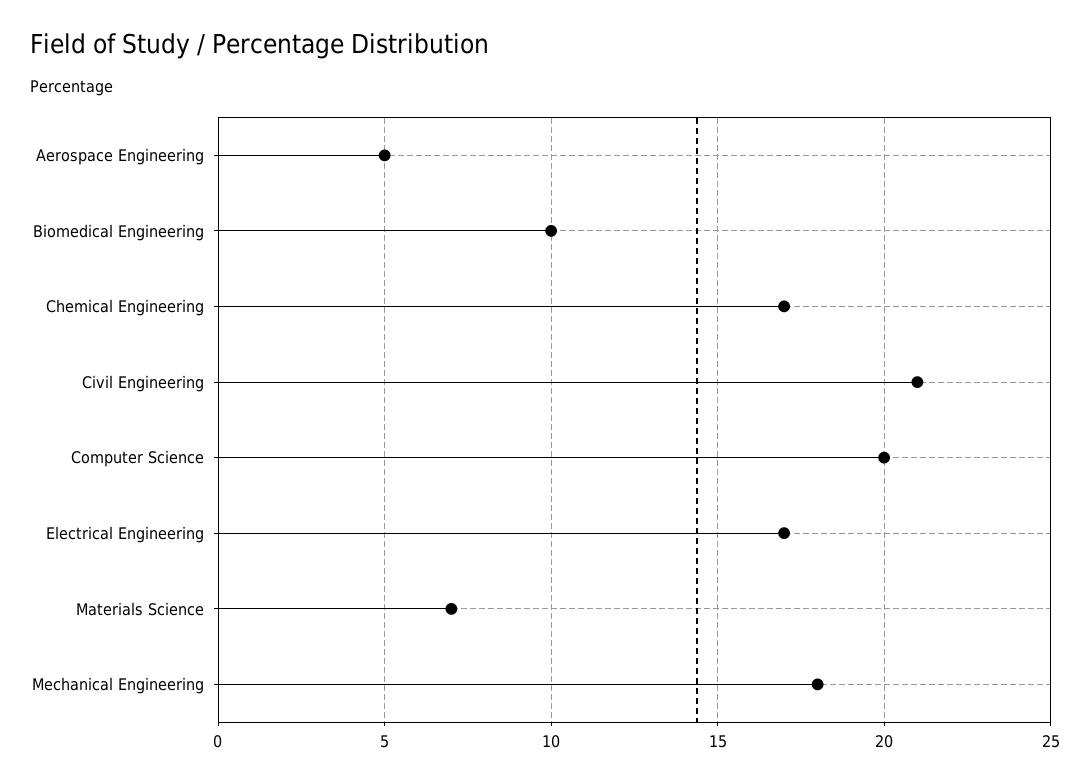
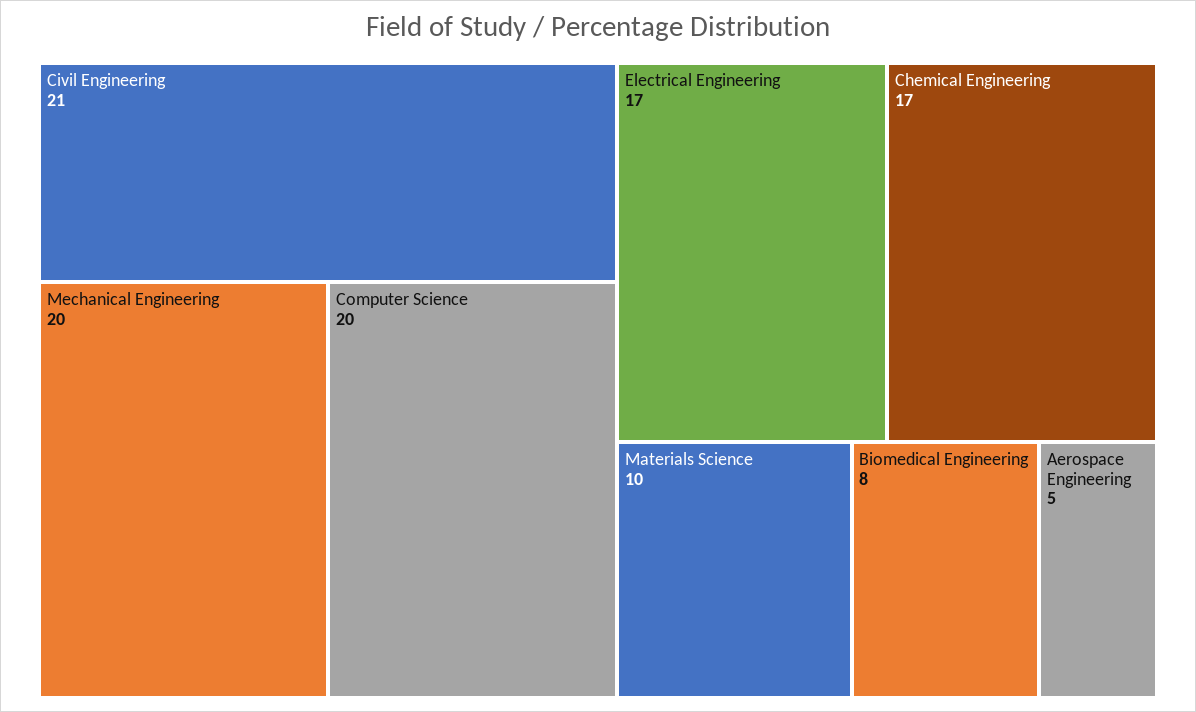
Biomedical Engineering: 10 -> 8
Materials Science: 7 -> 10
Mechanical Engineering: 18 -> 20

